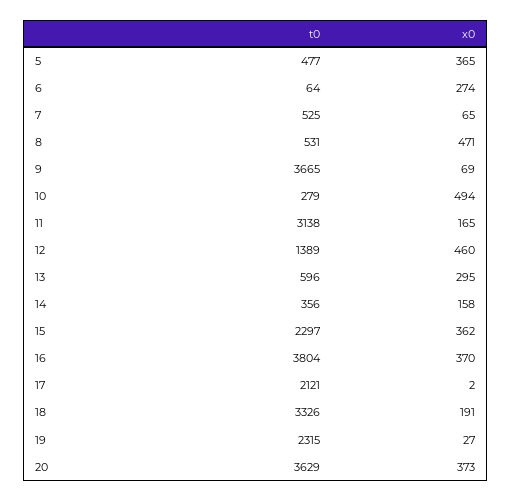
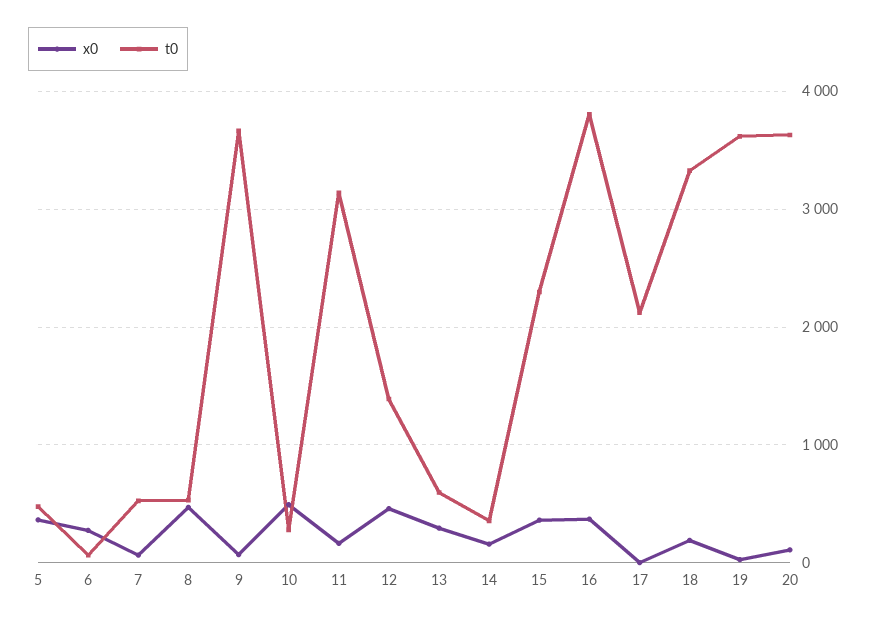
t0, 19: 2315 -> 3600
x0, 20: 373 -> 100

